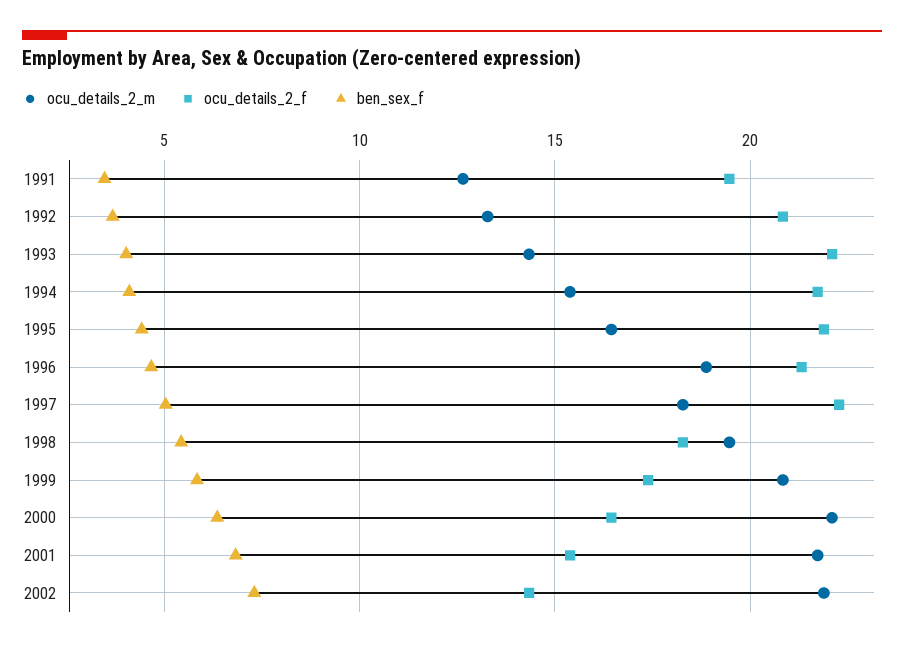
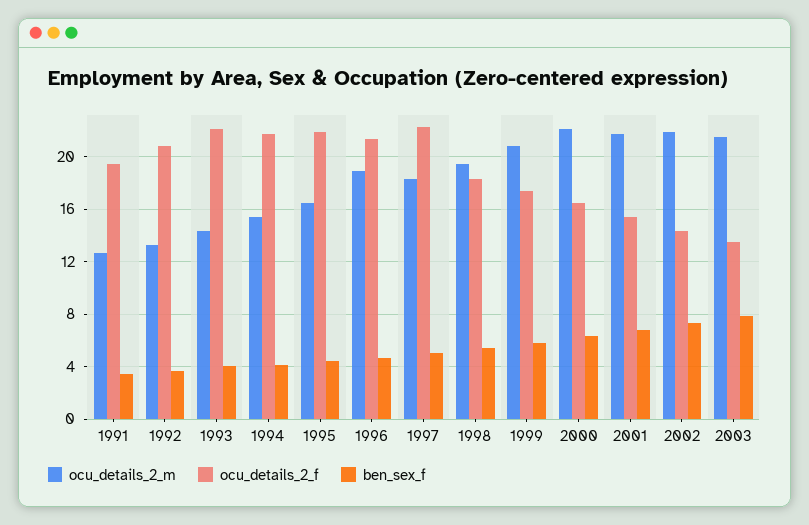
ocu_details_2_m, 2003: none -> 21.5
ocu_details_2_f, 2003: none -> 13.5
ben_sex_f, 2003: none -> 8

